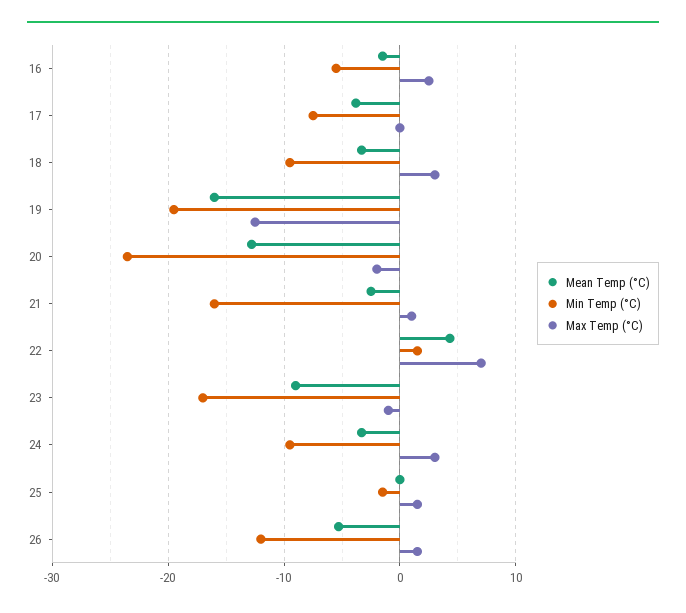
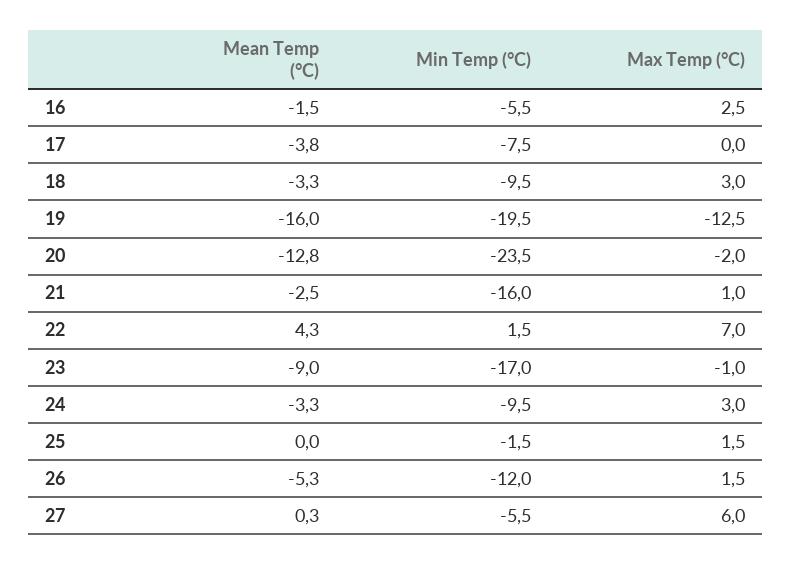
Mean Temp (°C), 27: none -> 0.3
Min Temp (°C), 27: none -> -5.5
Max Temp (°C), 27: none -> 6

